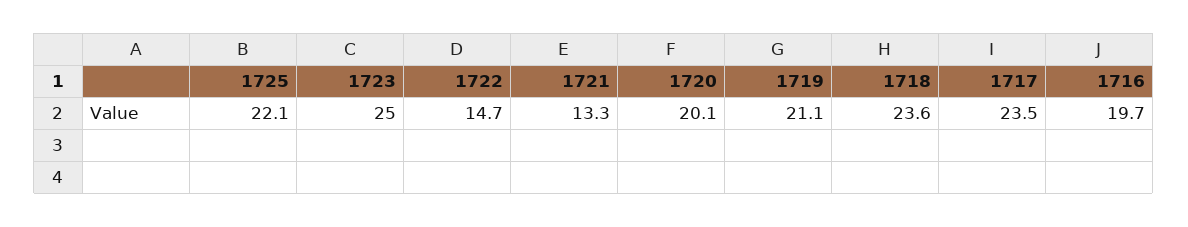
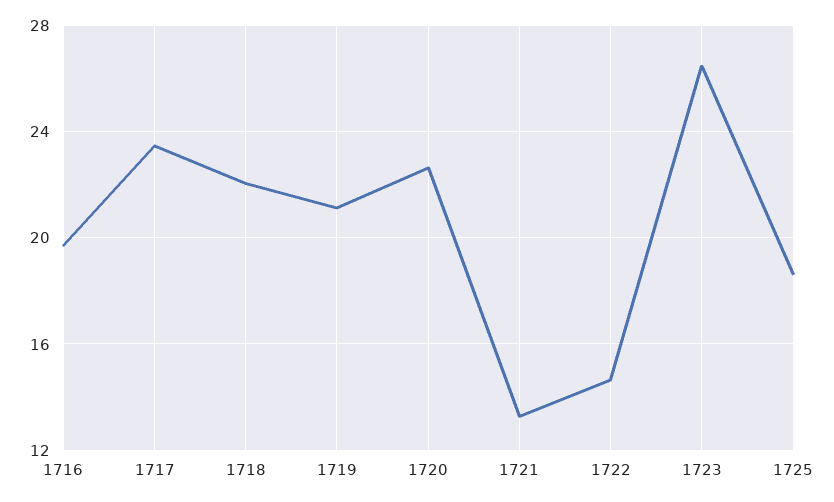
1725: 22.1 -> 18.5
1723: 25 -> 26.5
1720: 20.1 -> 22.5
1718: 23.6 -> 22

